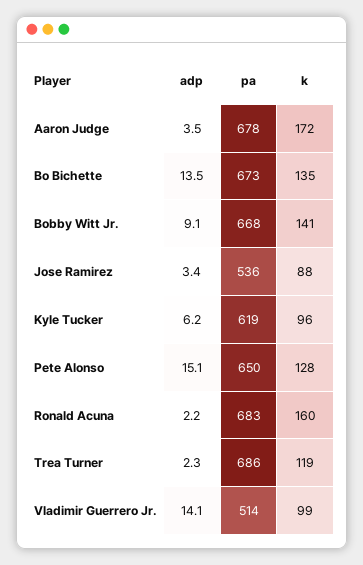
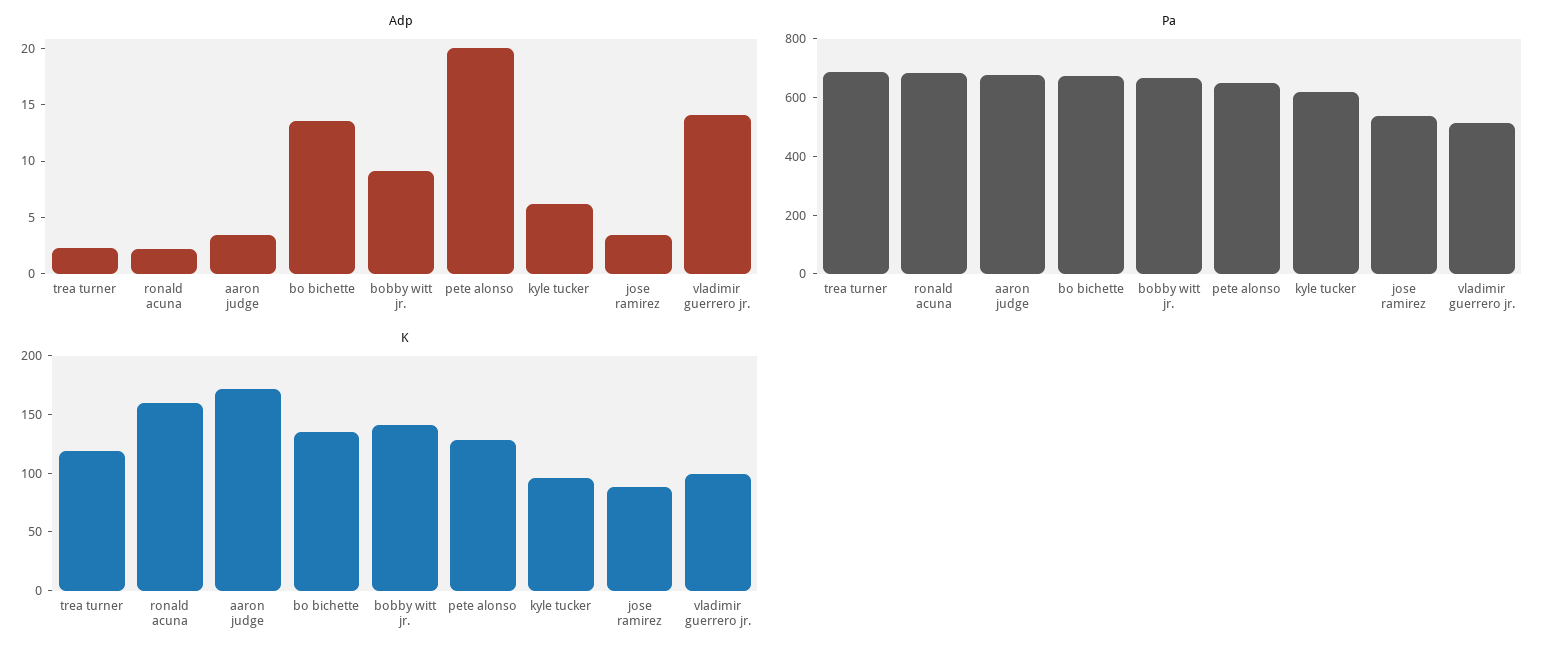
adp, Pete Alonso: 15.1 -> 20

